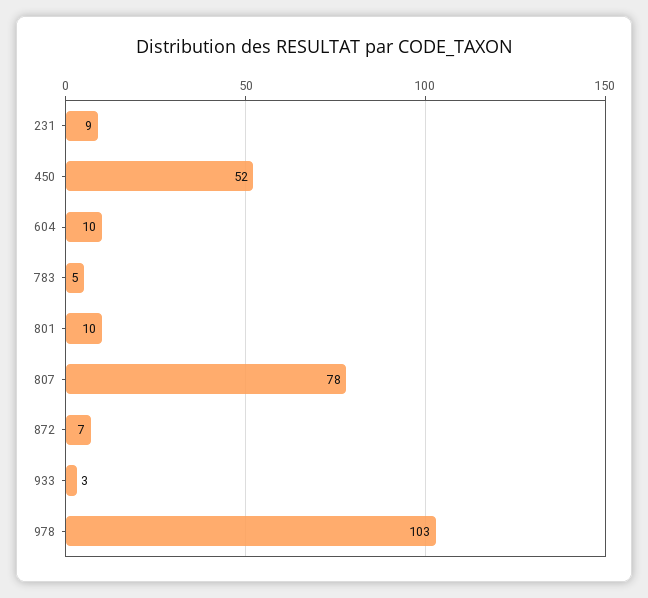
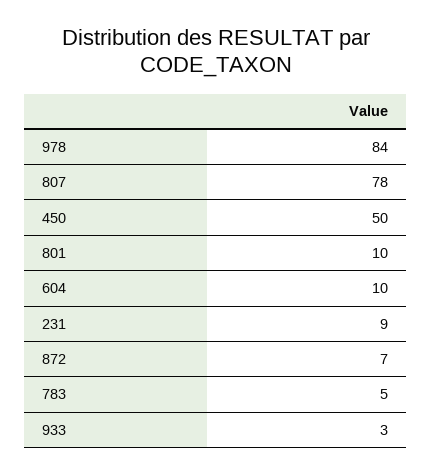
450: 52 -> 50
978: 103 -> 84

